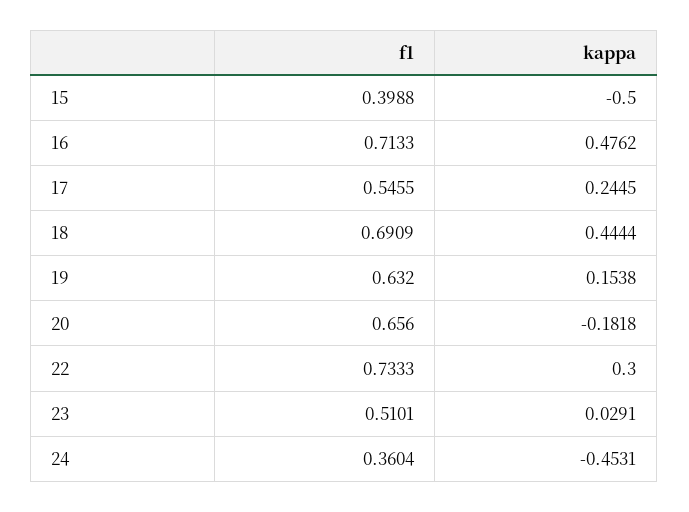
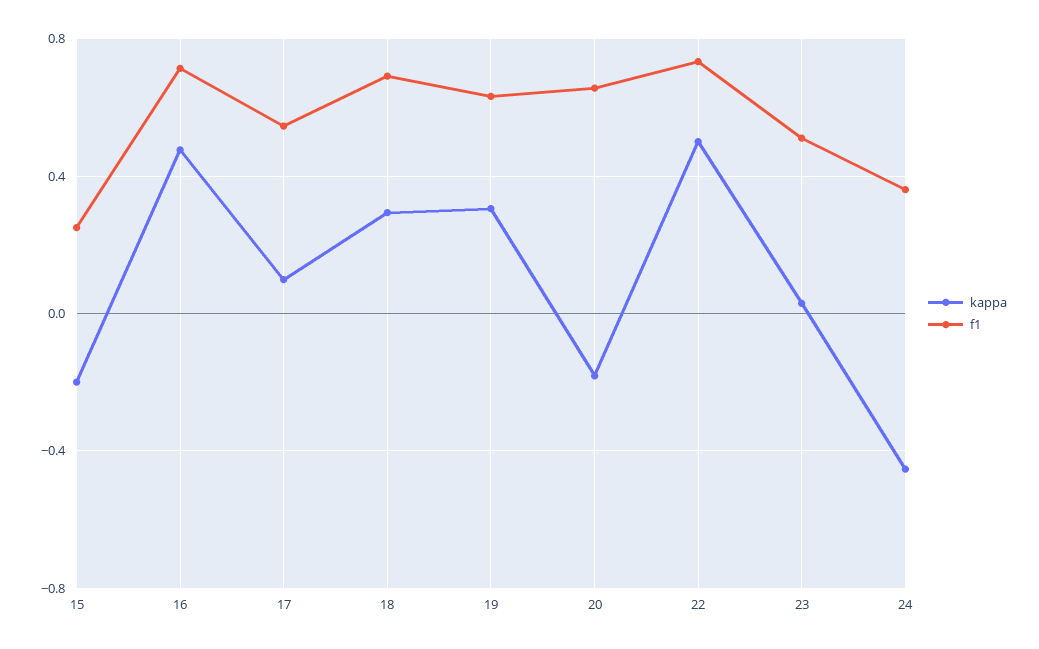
f1, 15: 0.3988 -> 0.25
kappa, 15: -0.5 -> -0.2
kappa, 17: 0.2445 -> 0.1
kappa, 18: 0.4444 -> 0.3
kappa, 19: 0.1538 -> 0.3
kappa, 22: 0.3 -> 0.5

